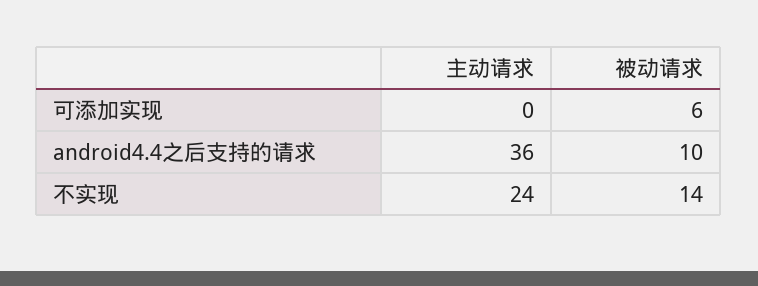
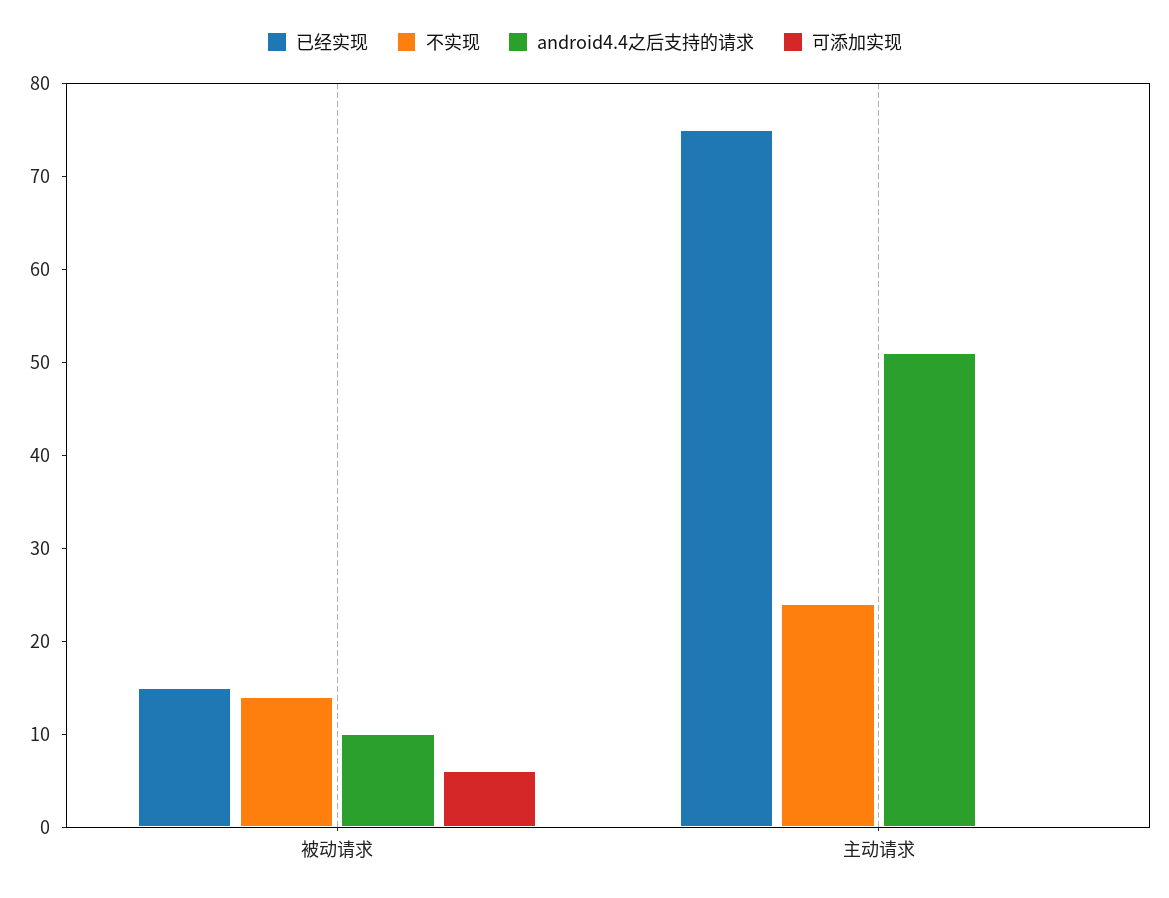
android4.4之后支持的请求, 主动请求: 36 -> 51
已经实现, 被动请求: none -> 15
已经实现, 主动请求: none -> 75

